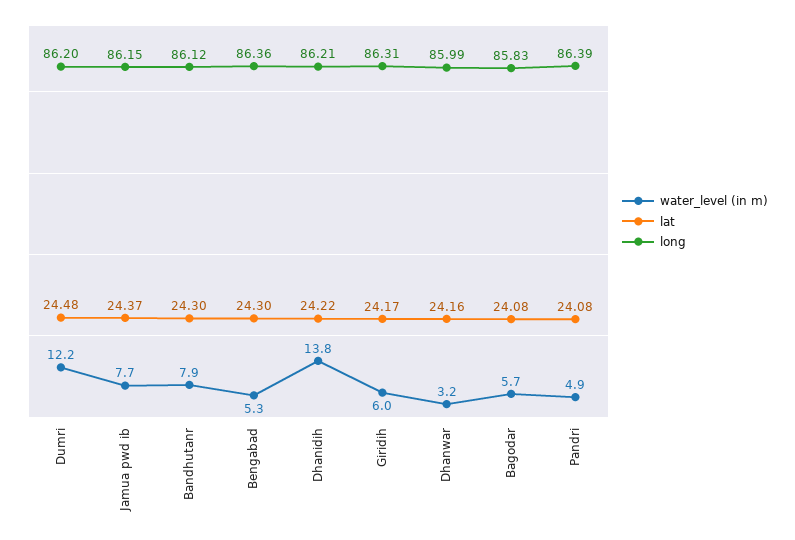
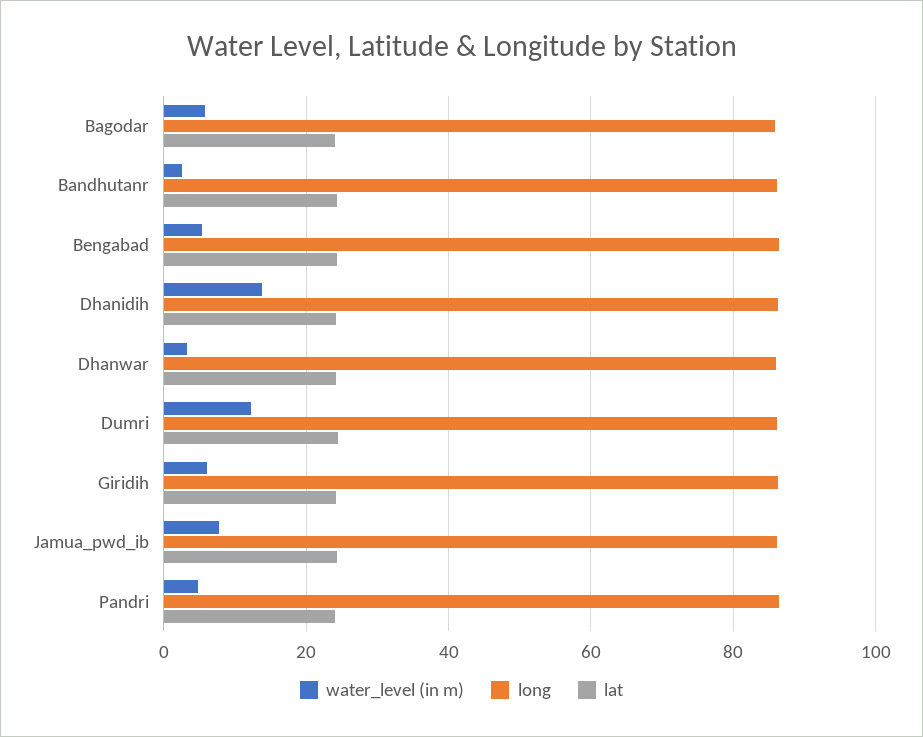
water_level (in m), Bandhutanr: 7.9 -> 2

